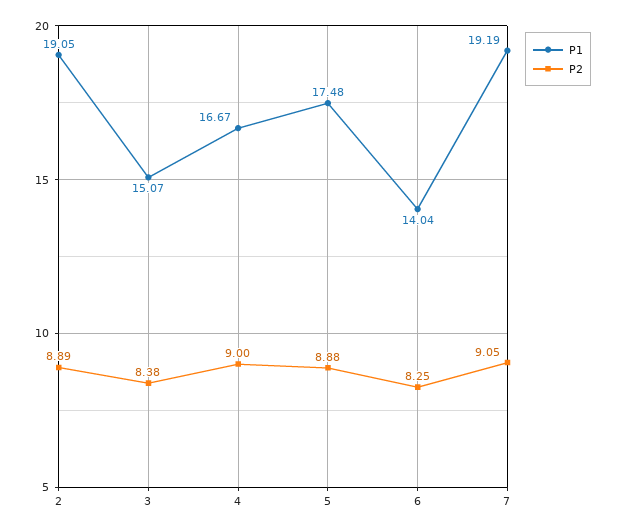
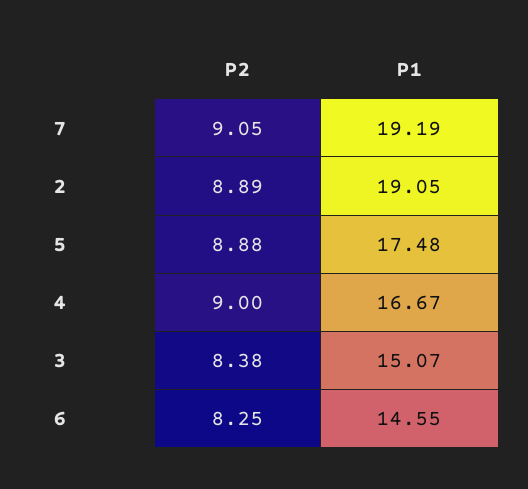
P1, 6: 14.04 -> 14.55

